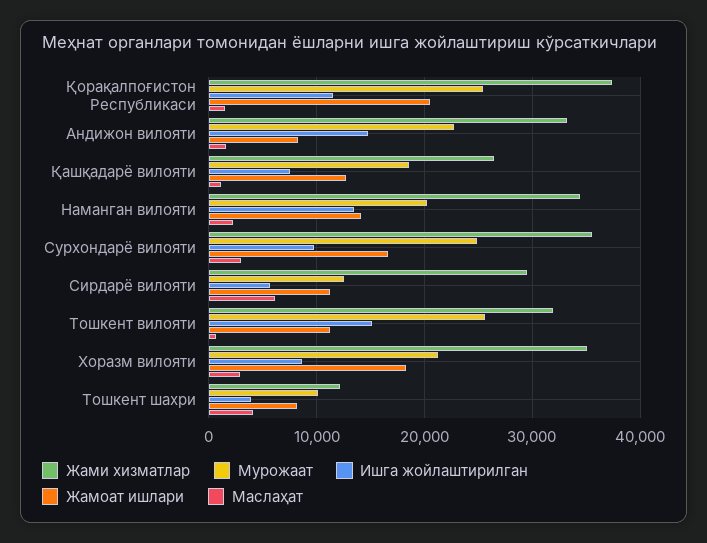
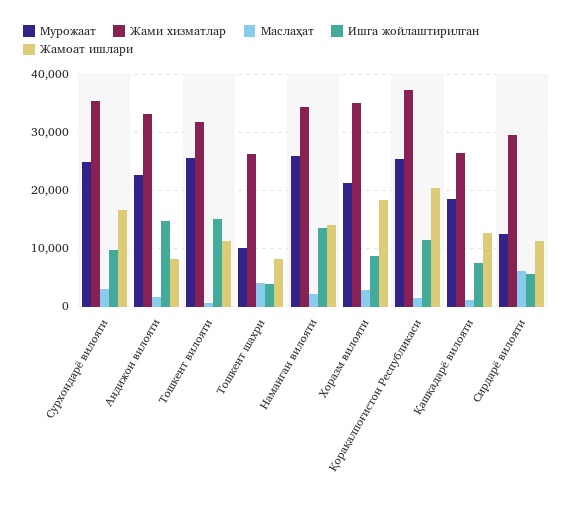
Мурожаат, Наманган вилояти: 20000 -> 26000
Жами хизматлар, Тошкент шахри: 12000 -> 26000

